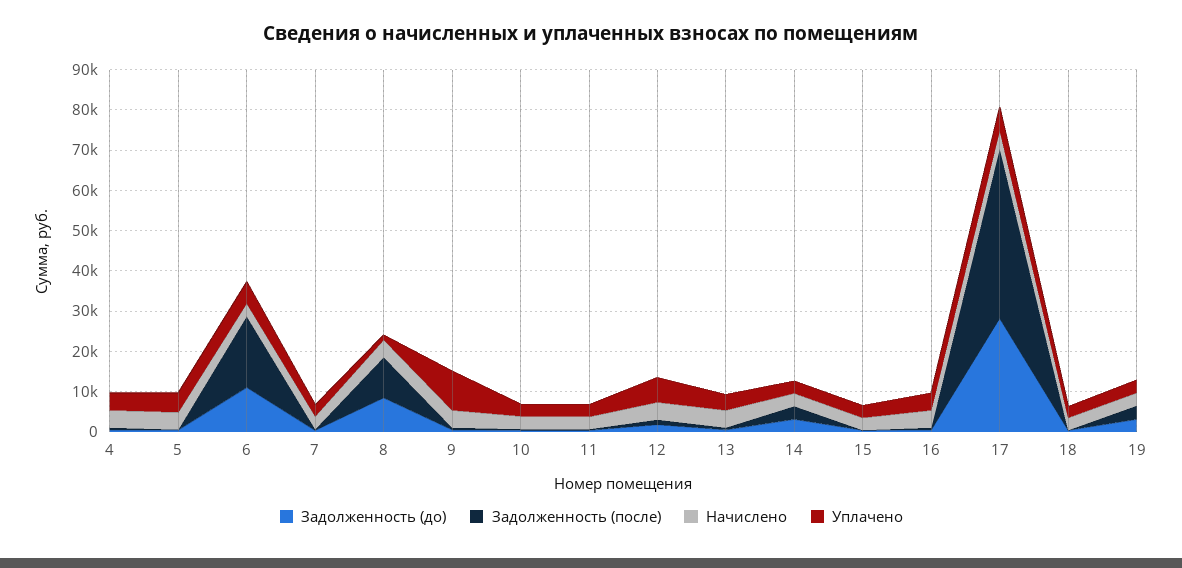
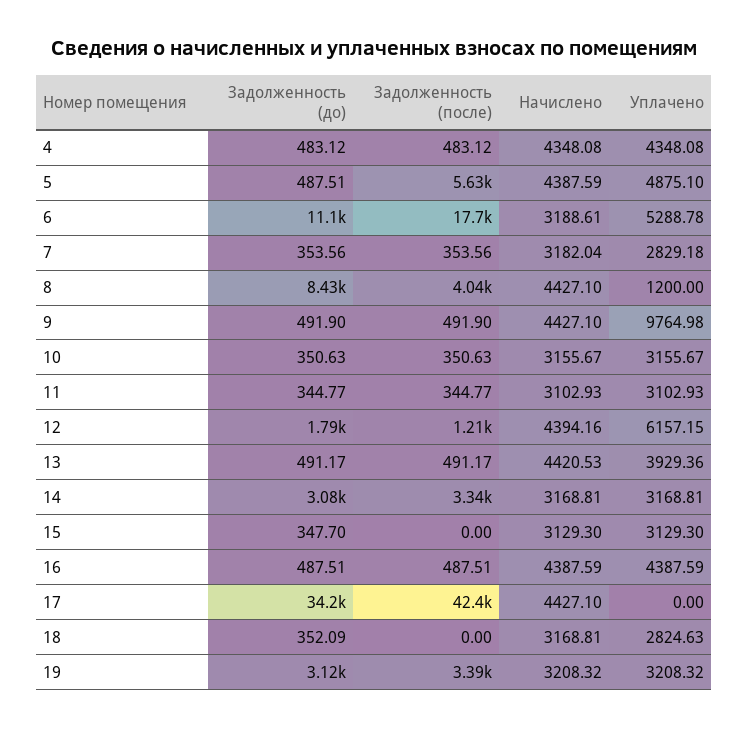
Задолженность (после), 5: 0 -> 5630
Задолженность (после), 8: 10000 -> 4040
Задолженность (до), 17: 28000 -> 34200
Уплачено, 17: 6000 -> 0

